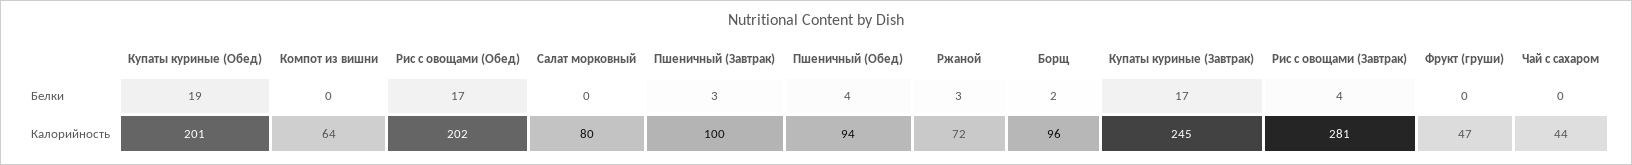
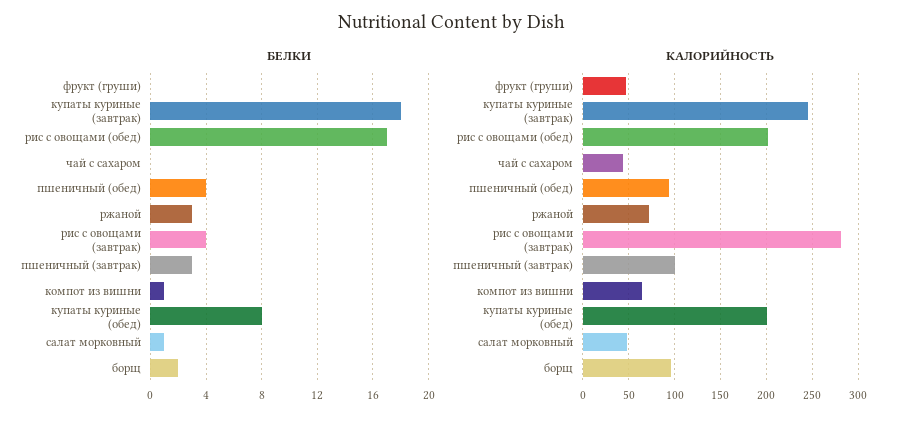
Белки, Купаты куриные (Обед): 19 -> 8
Белки, Компот из вишни: 0 -> 1
Белки, Салат морковный: 0 -> 1
Белки, Купаты куриные (Завтрак): 17 -> 18
Калорийность, Салат морковный: 80 -> 50

